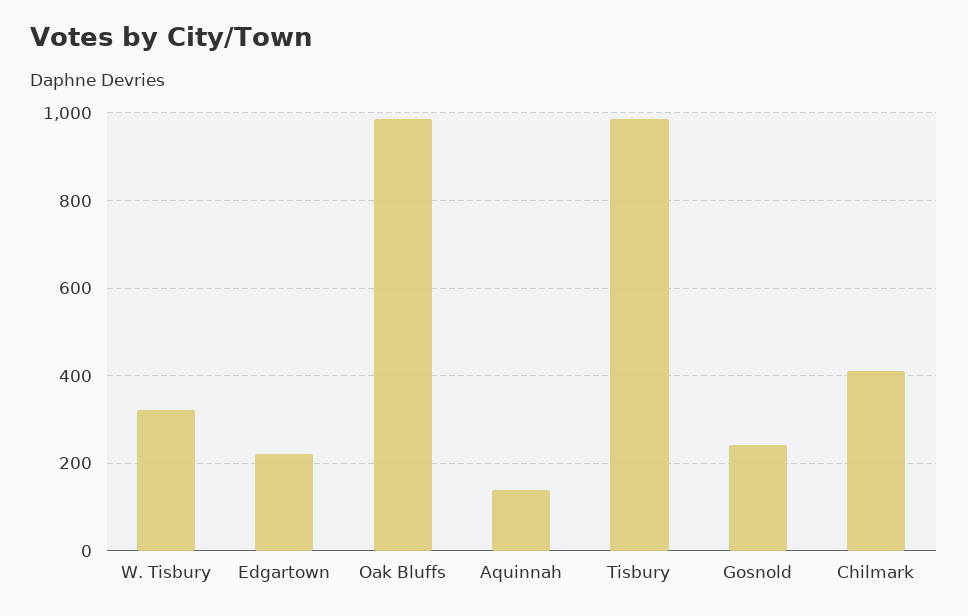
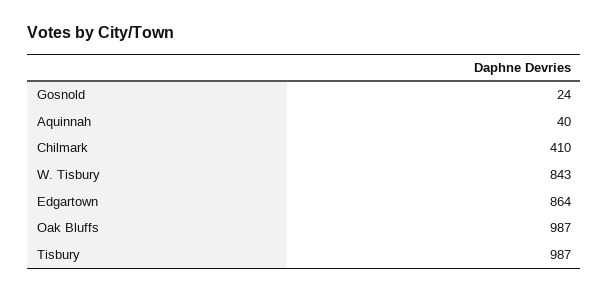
W. Tisbury: 320 -> 843
Edgartown: 220 -> 864
Aquinnah: 140 -> 40
Gosnold: 240 -> 24

